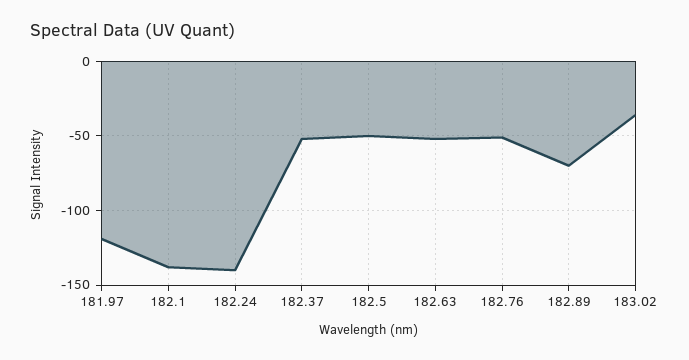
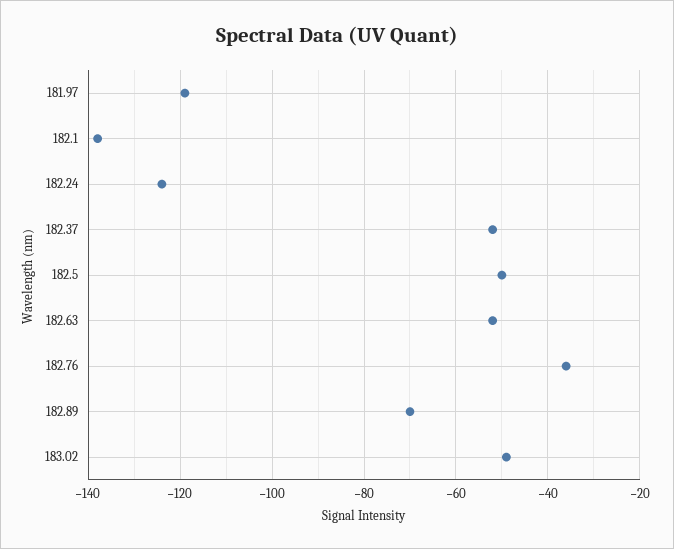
182.24: -140 -> -125
182.76: -50 -> -35
183.02: -35 -> -50

